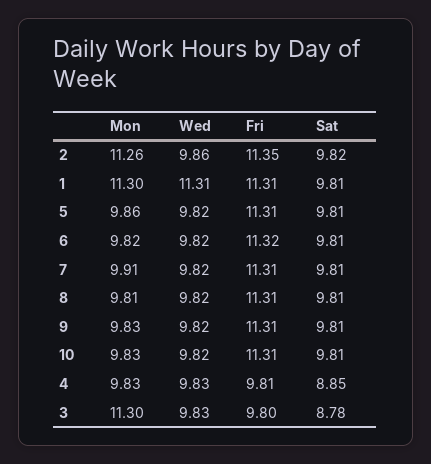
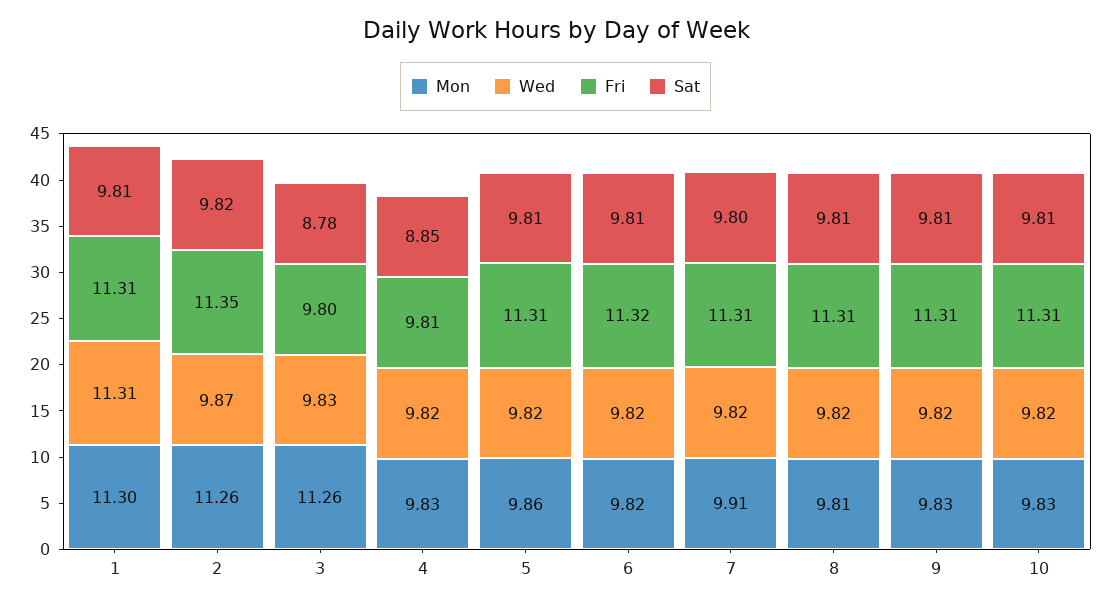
Wed, 2: 9.86 -> 9.87
Sat, 7: 9.81 -> 9.8
Wed, 4: 9.83 -> 9.82
Mon, 3: 11.3 -> 11.26

